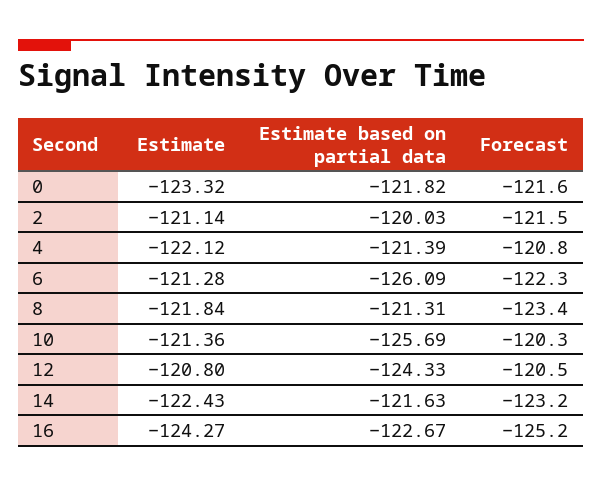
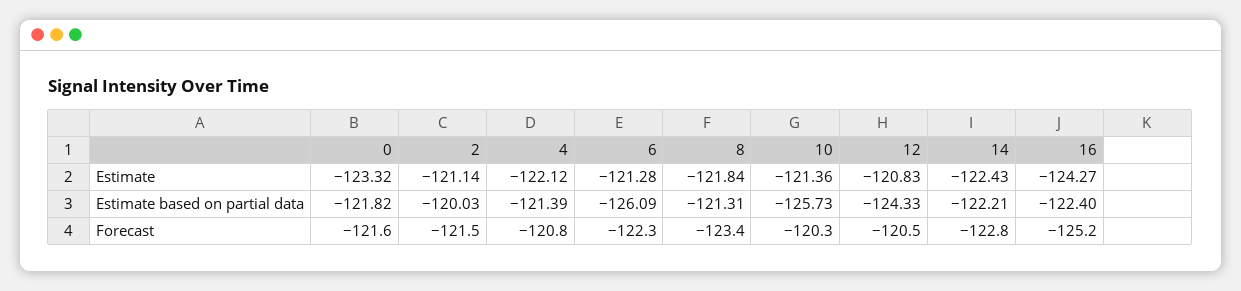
Estimate based on partial data, 10: -125.69 -> -125.73
Estimate, 12: -120.8 -> -120.83
Estimate based on partial data, 14: -121.63 -> -122.21
Forecast, 14: -123.2 -> -122.8
Estimate based on partial data, 16: -122.67 -> -122.4

